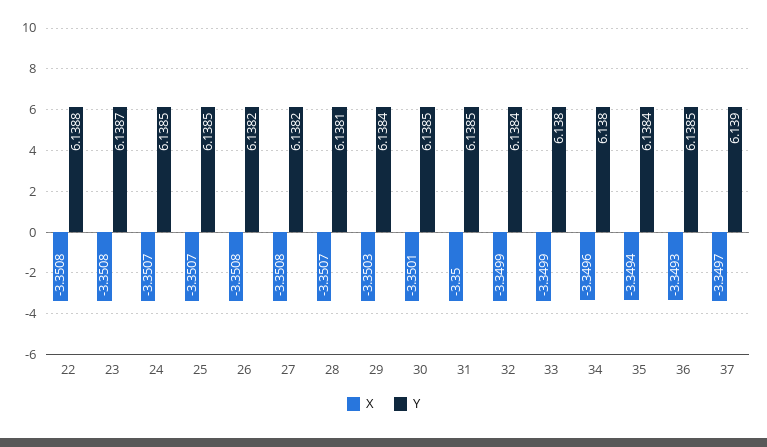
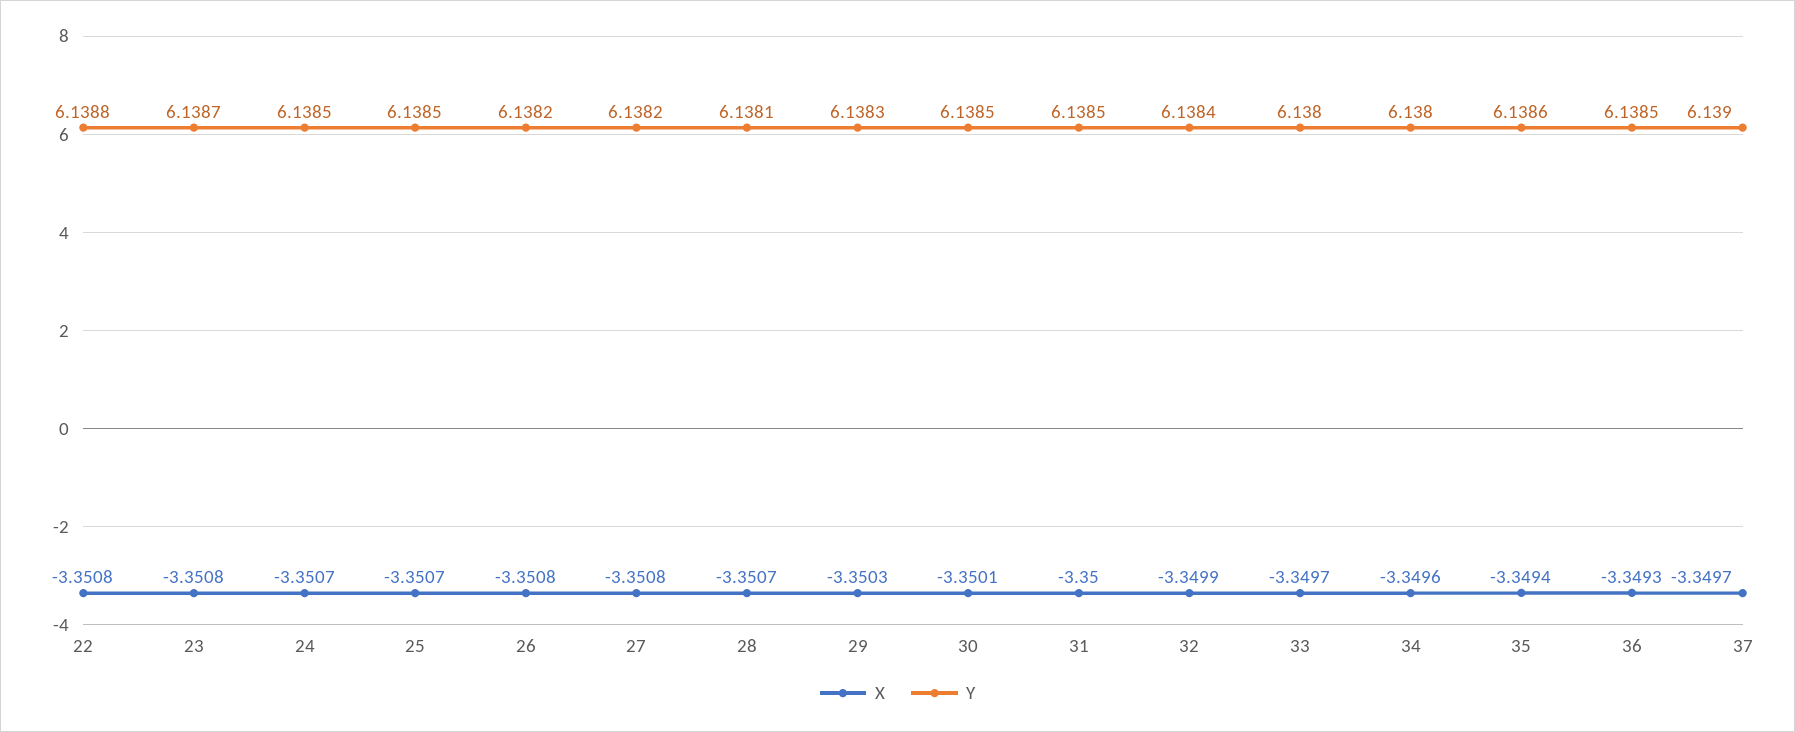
Y, 29: 6.1384 -> 6.1383
X, 33: -3.3499 -> -3.3497
Y, 35: 6.1384 -> 6.1386

